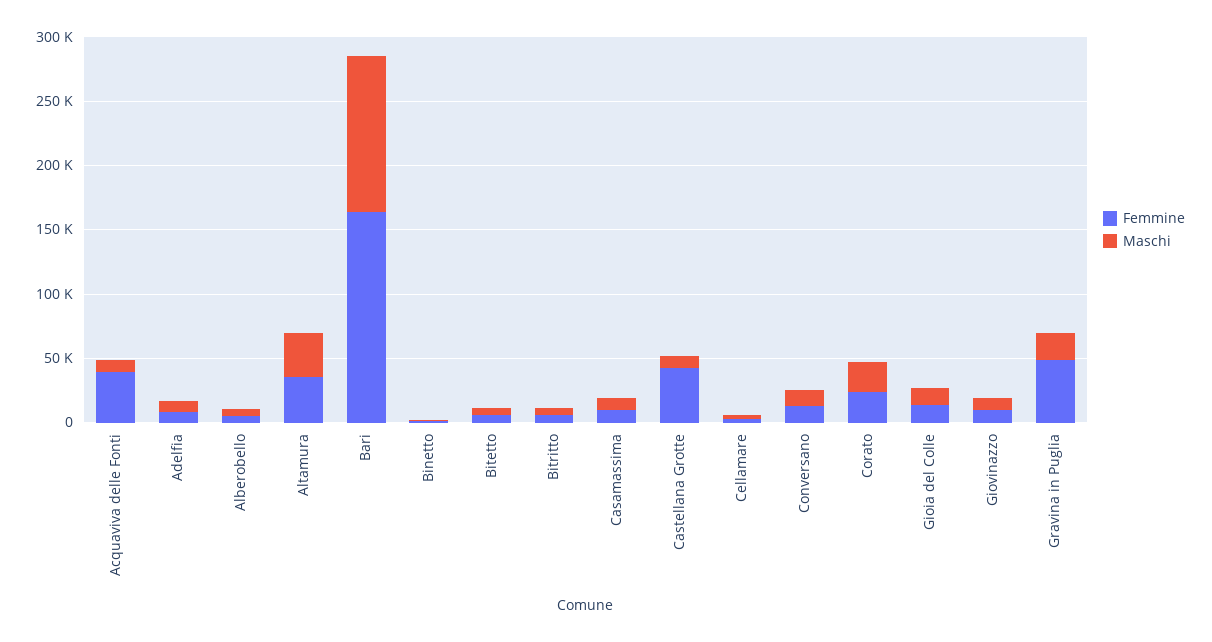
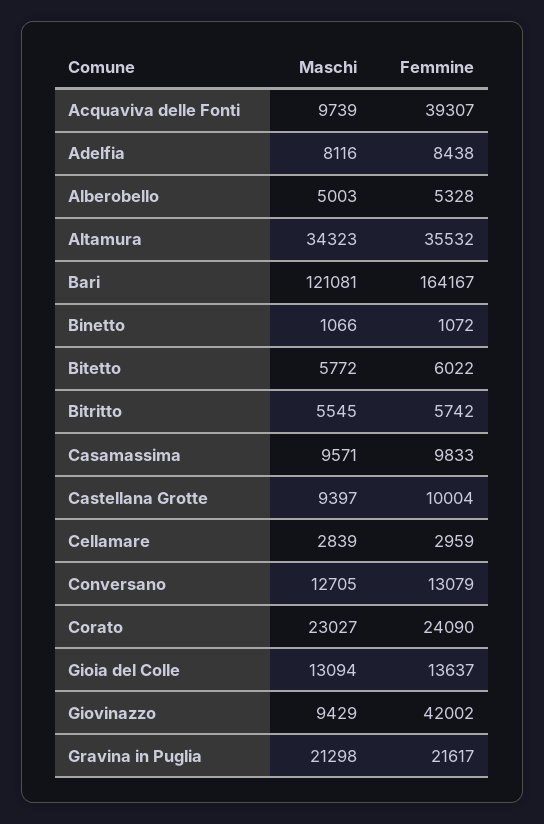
Femmine, Castellana Grotte: 40000 -> 10004
Femmine, Giovinazzo: 10000 -> 42002
Femmine, Gravina in Puglia: 50000 -> 21617

